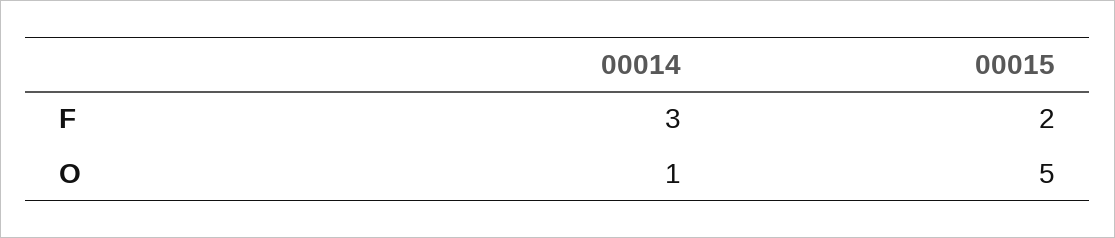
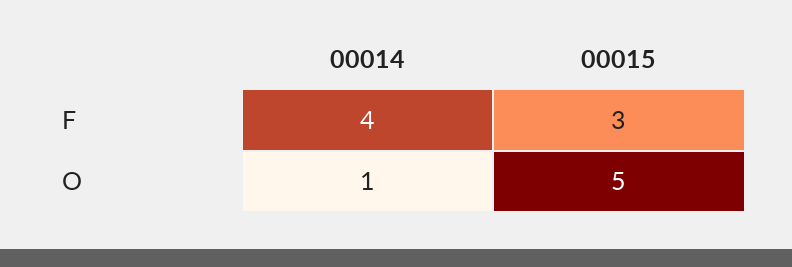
00014, F: 3 -> 4
00015, F: 2 -> 3

